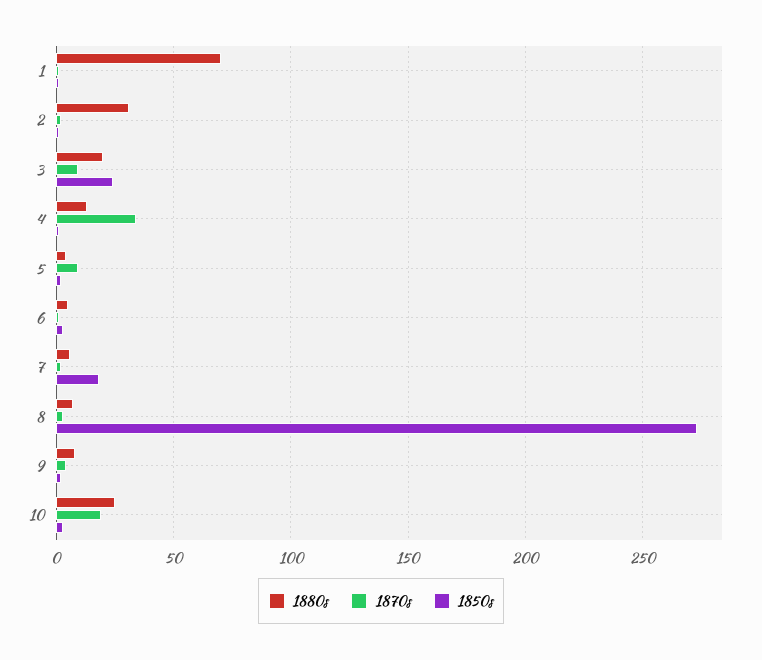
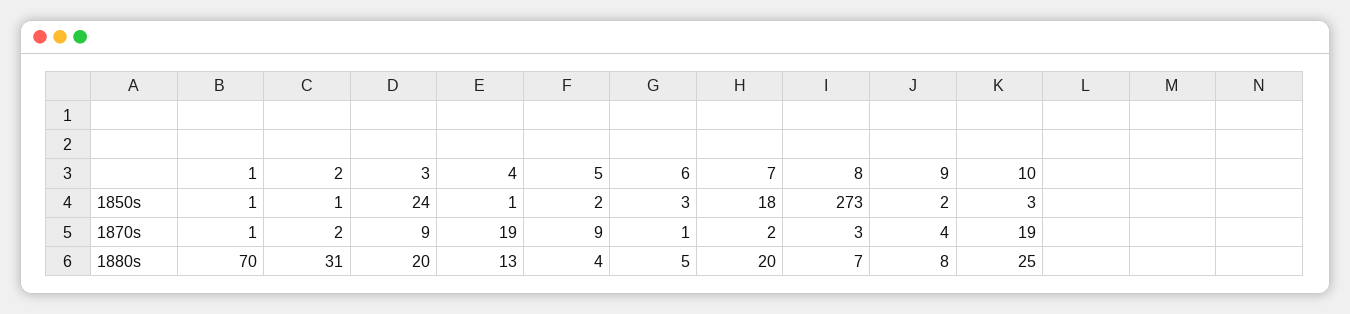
1870s, 4: 35 -> 19
1880s, 7: 5 -> 20

